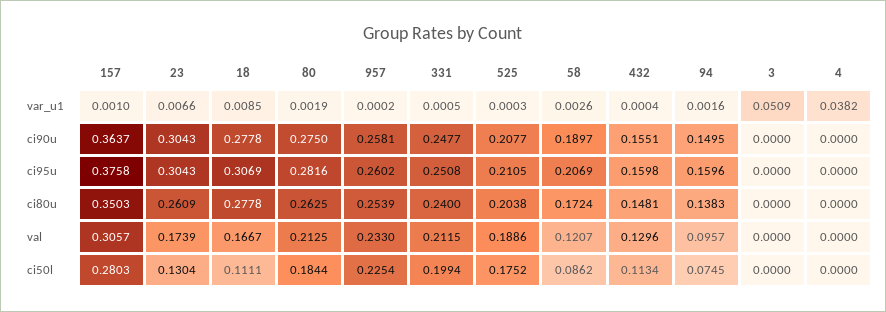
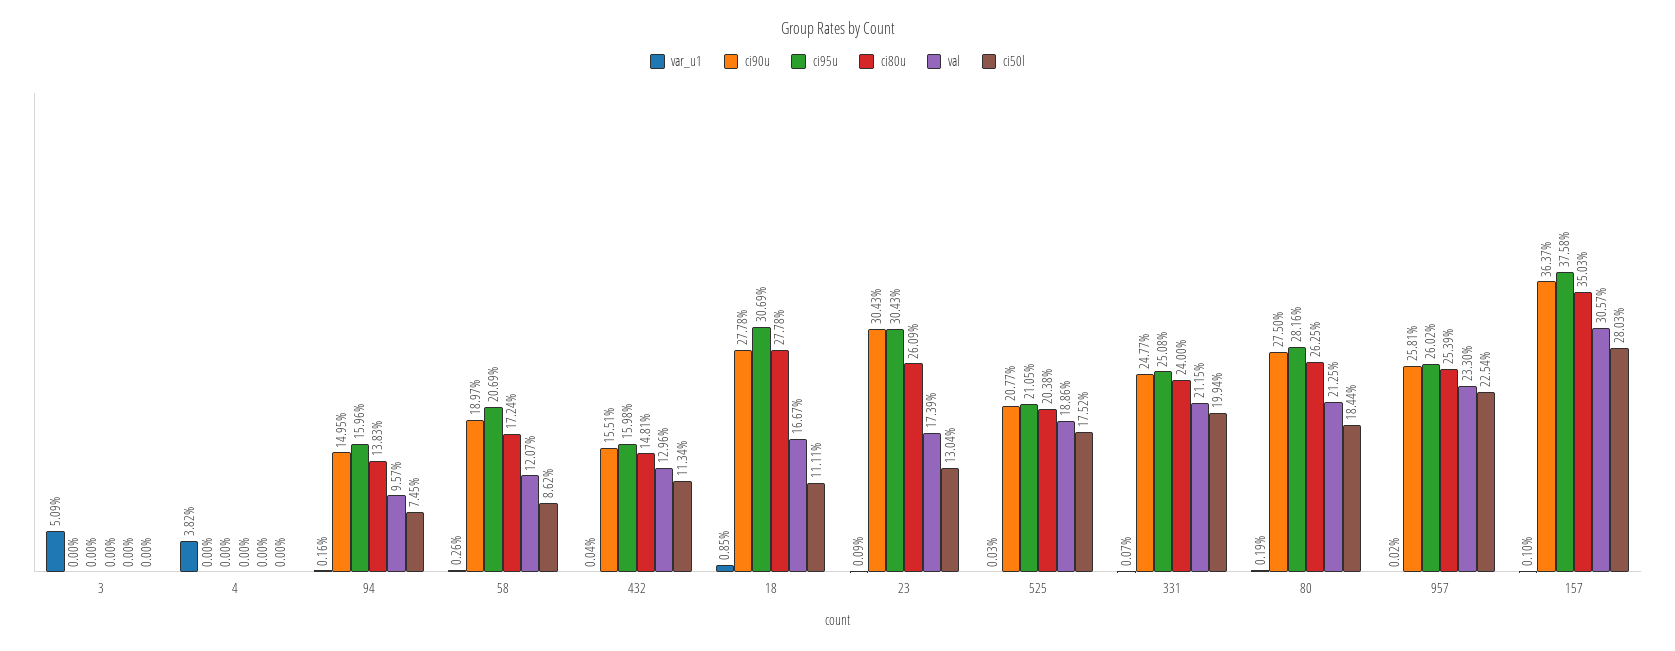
var_u1, 23: 0.0066 -> 0.0009
var_u1, 331: 0.0005 -> 0.0007

